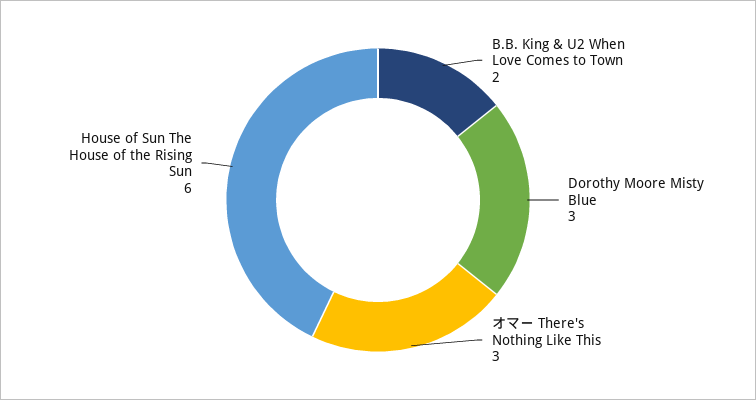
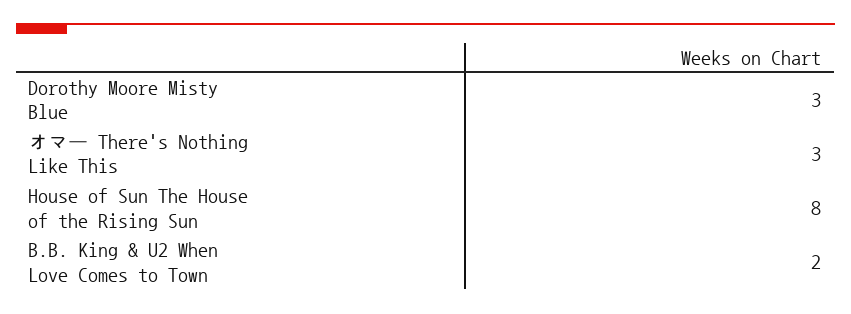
House of Sun The House of the Rising Sun: 6 -> 8

